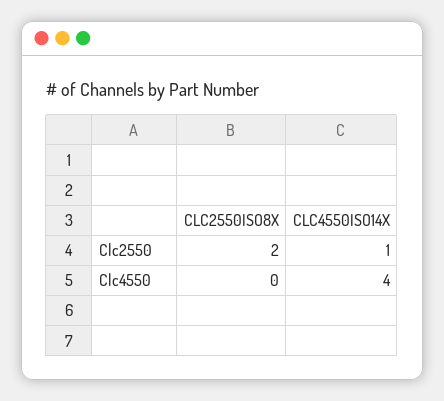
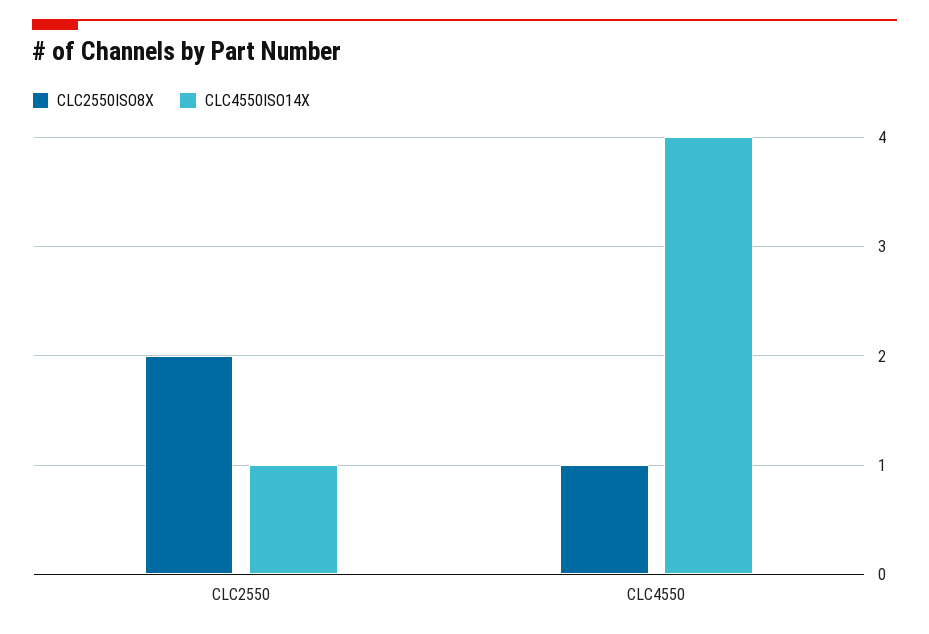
CLC2550ISO8X, Clc4550: 0 -> 1

